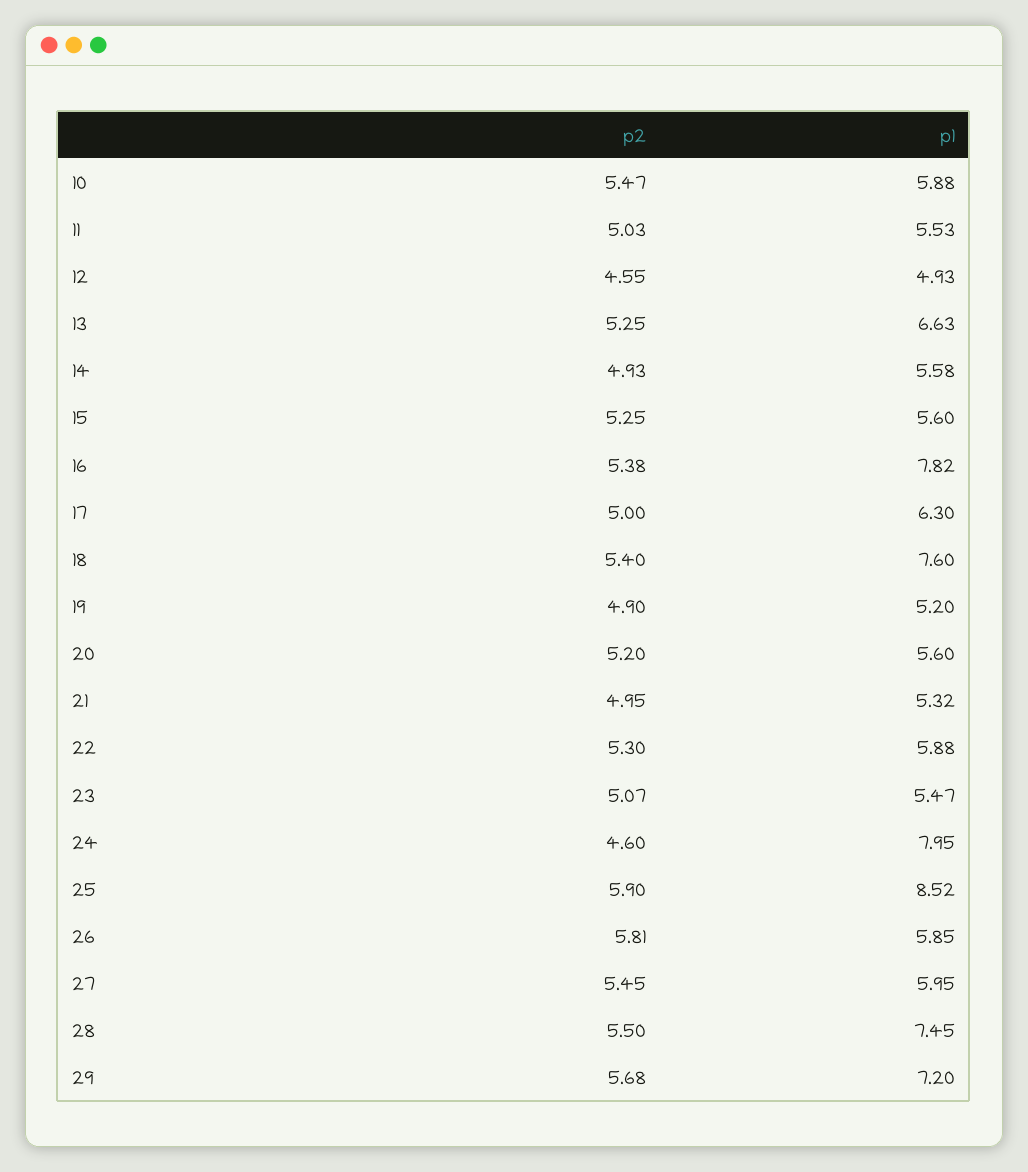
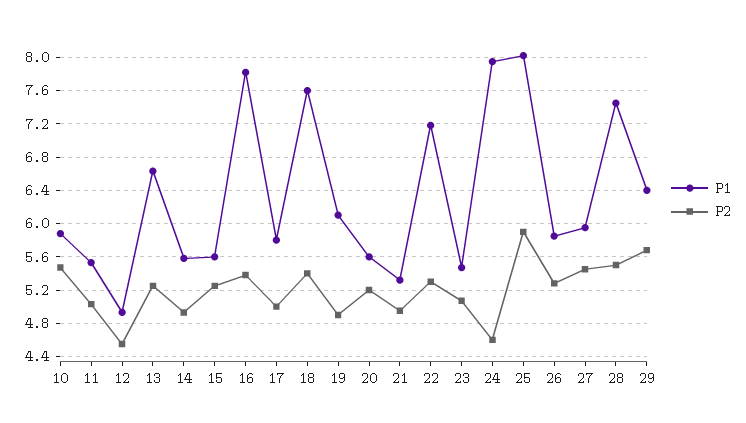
p1, 17: 6.3 -> 5.8
p1, 19: 5.2 -> 6.1
p1, 22: 5.88 -> 7.2
p1, 25: 8.52 -> 8
p2, 26: 5.81 -> 5.3
p1, 29: 7.2 -> 6.4

